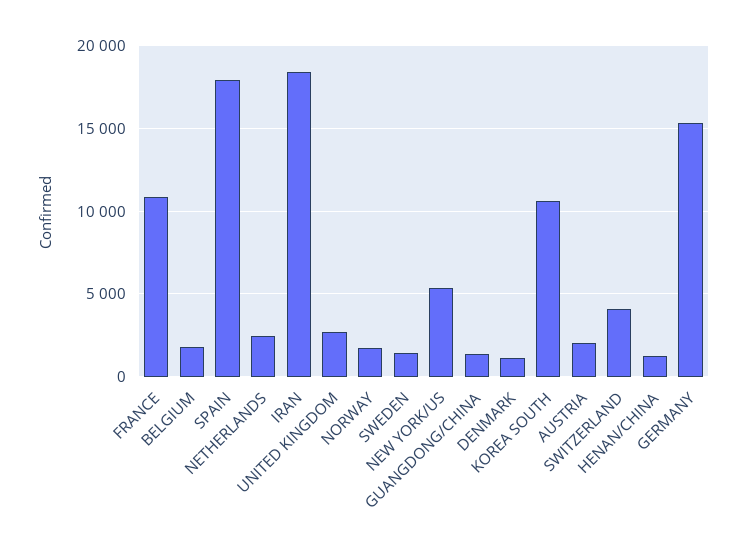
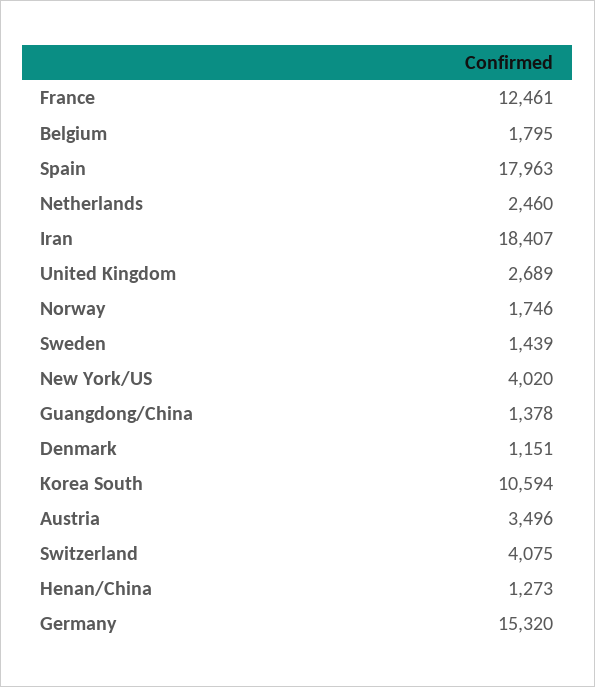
FRANCE: 11000 -> 12461
NEW YORK/US: 5500 -> 4020
AUSTRIA: 2000 -> 3496

